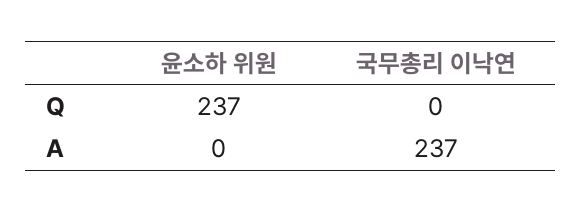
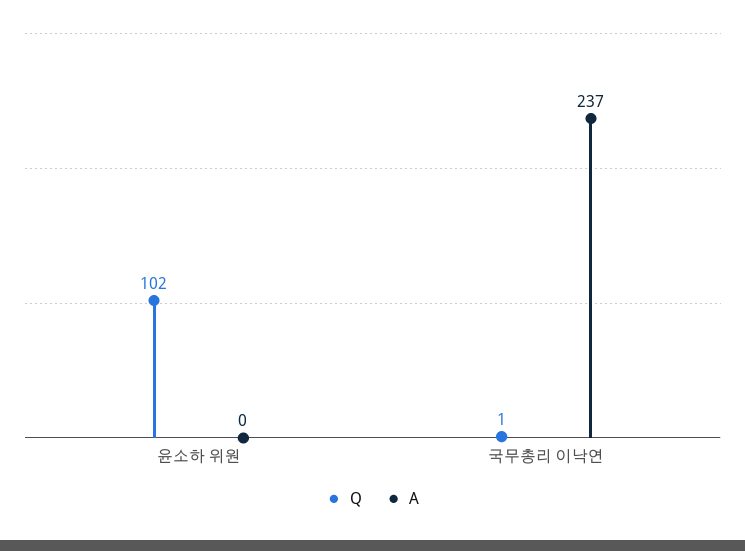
Q, 윤소하 위원: 237 -> 102
Q, 국무총리 이낙연: 0 -> 1

